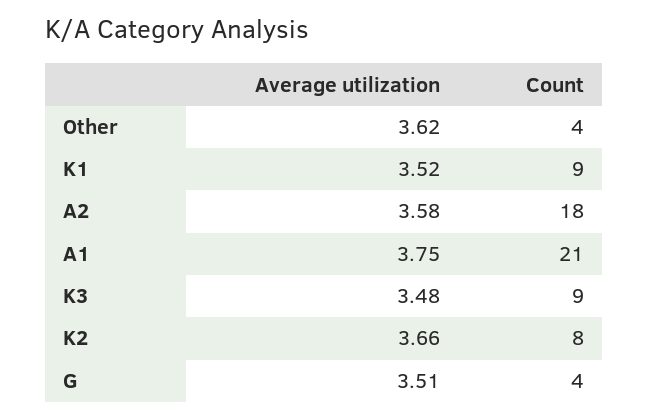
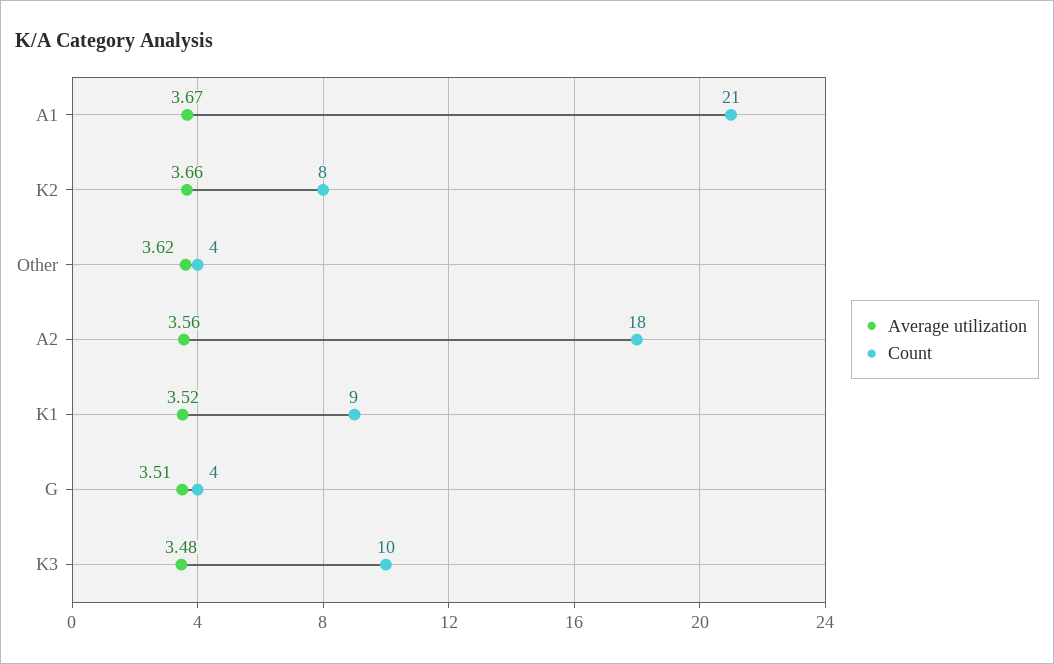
Average utilization, A2: 3.58 -> 3.56
Average utilization, A1: 3.75 -> 3.67
Count, K3: 9 -> 10

